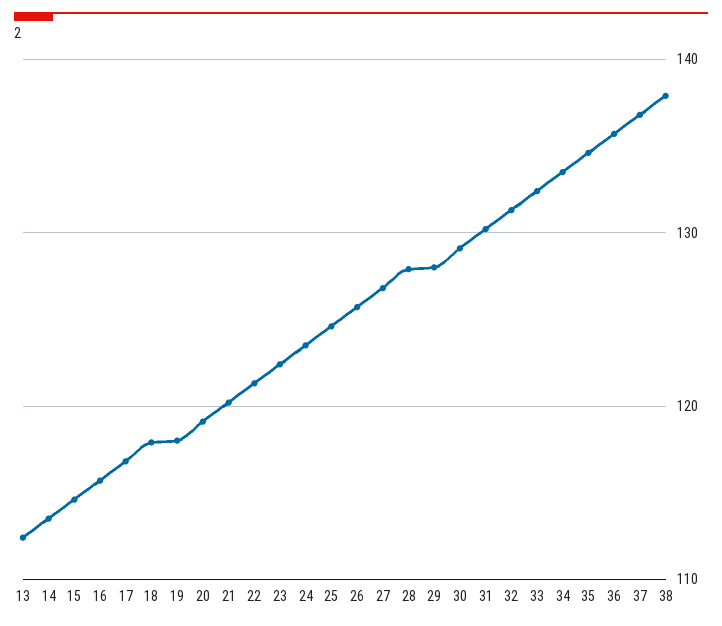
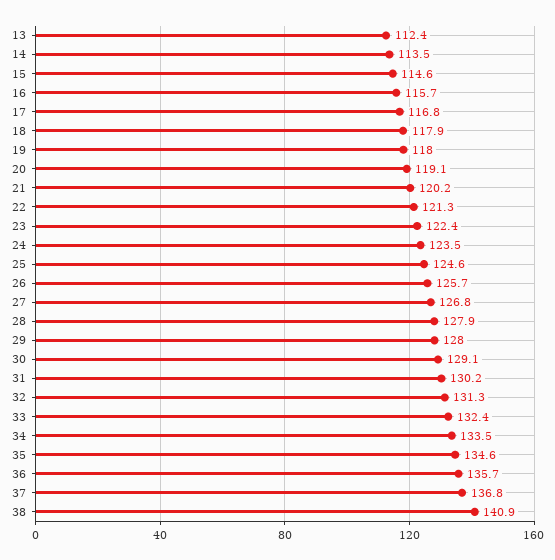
38: 138 -> 140.9

